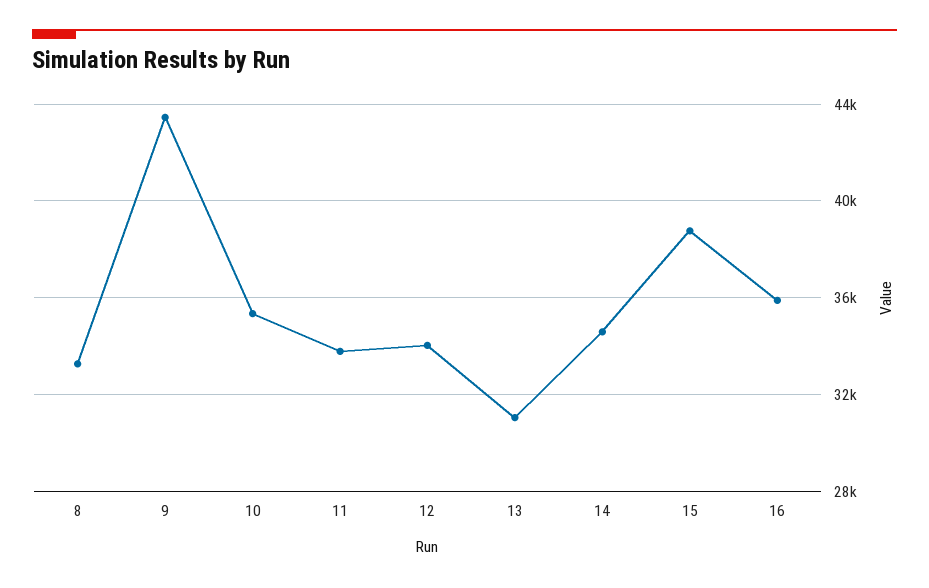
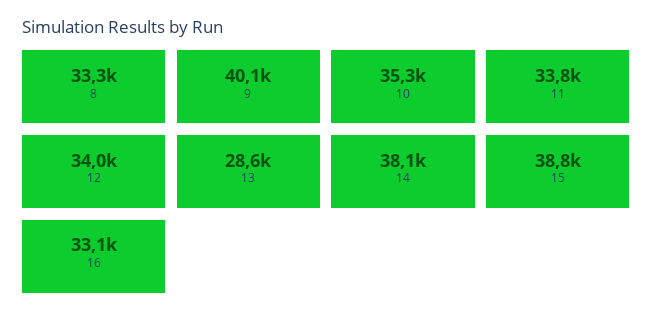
9: 43500 -> 40100
13: 31000 -> 28600
14: 34500 -> 38100
16: 36000 -> 33100

